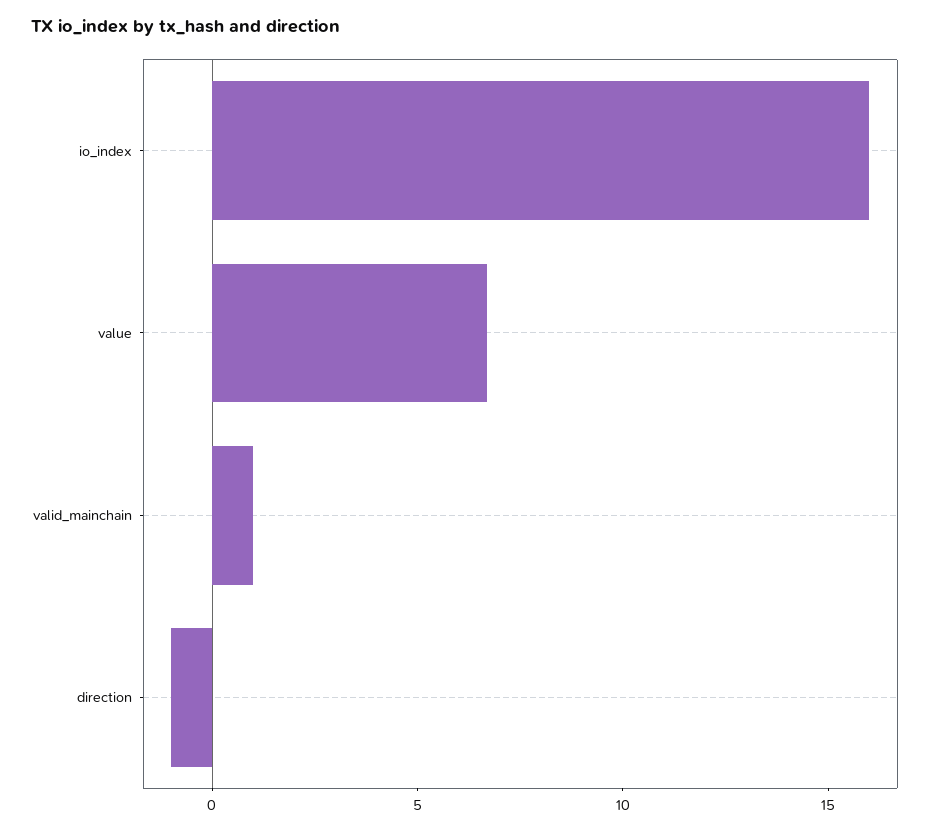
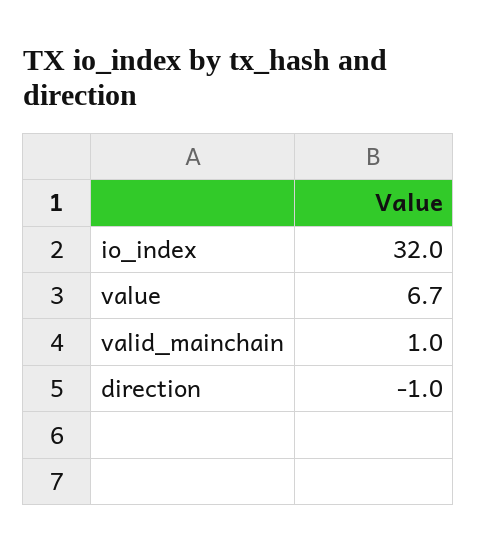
io_index: 16 -> 32

